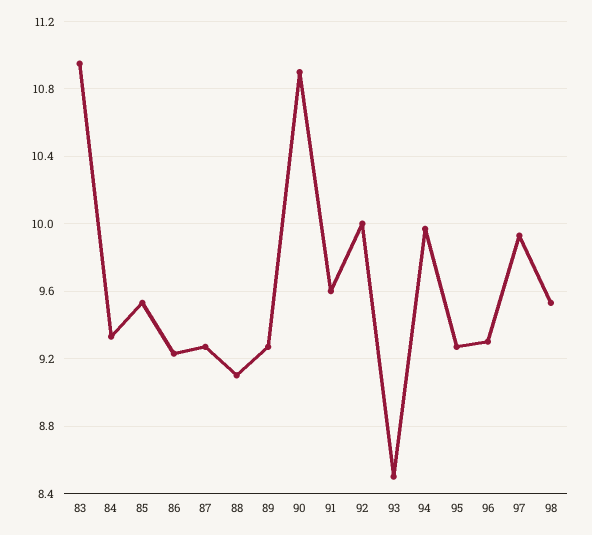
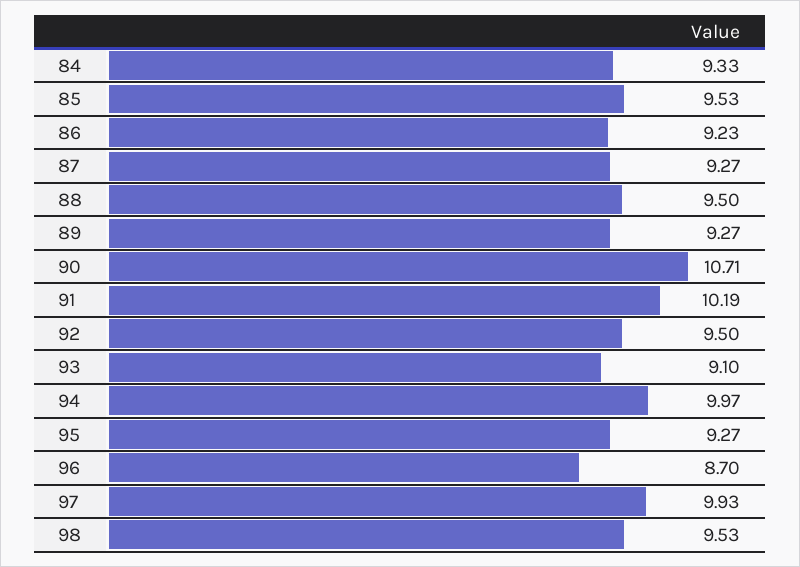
83: 10.95 -> none
88: 9.1 -> 9.5
90: 10.9 -> 10.71
91: 9.6 -> 10.19
92: 10 -> 9.5
93: 8.5 -> 9.1
96: 9.3 -> 8.7

